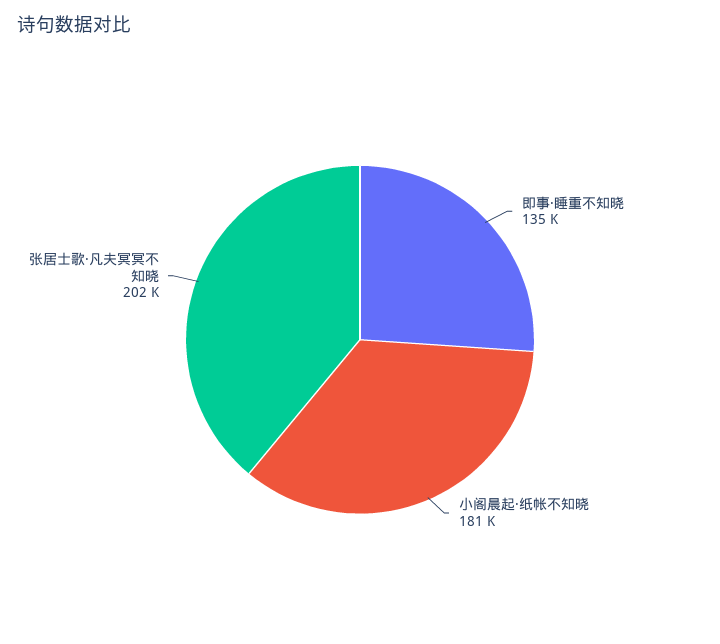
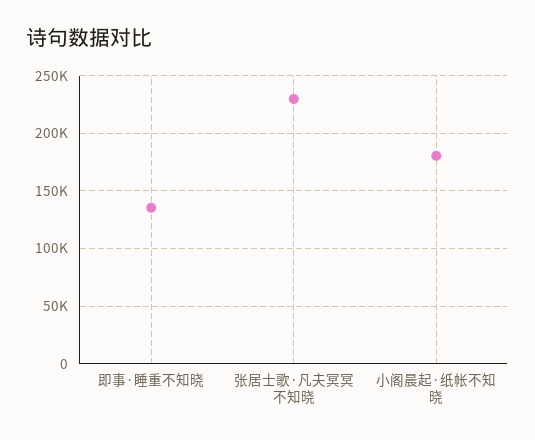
张居士歌·凡夫冥冥不知晓: 202000 -> 230000

